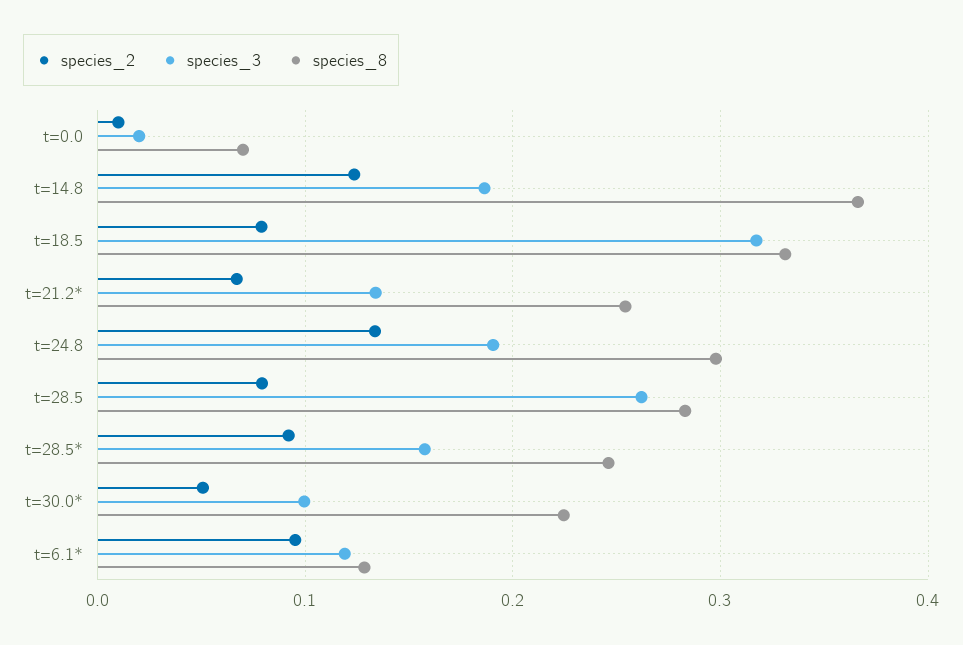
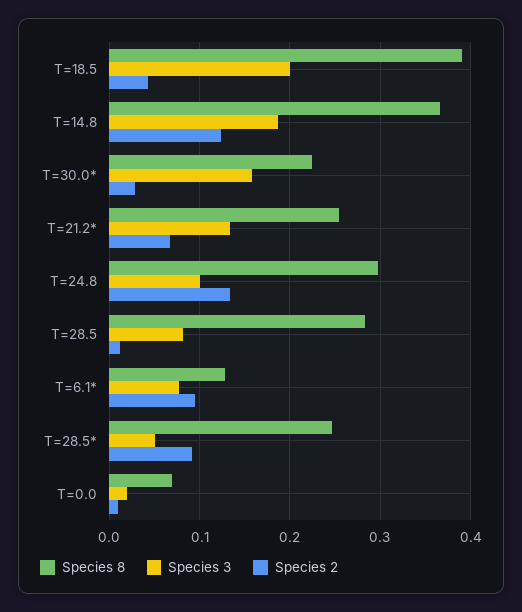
species_2, t=18.5: 0.08 -> 0.04
species_3, t=18.5: 0.32 -> 0.2
species_8, t=18.5: 0.33 -> 0.39
species_3, t=24.8: 0.19 -> 0.1
species_2, t=28.5: 0.08 -> 0.01
species_3, t=28.5: 0.26 -> 0.08
species_3, t=28.5*: 0.16 -> 0.05
species_2, t=30.0*: 0.05 -> 0.03
species_3, t=30.0*: 0.1 -> 0.16
species_3, t=6.1*: 0.12 -> 0.08

